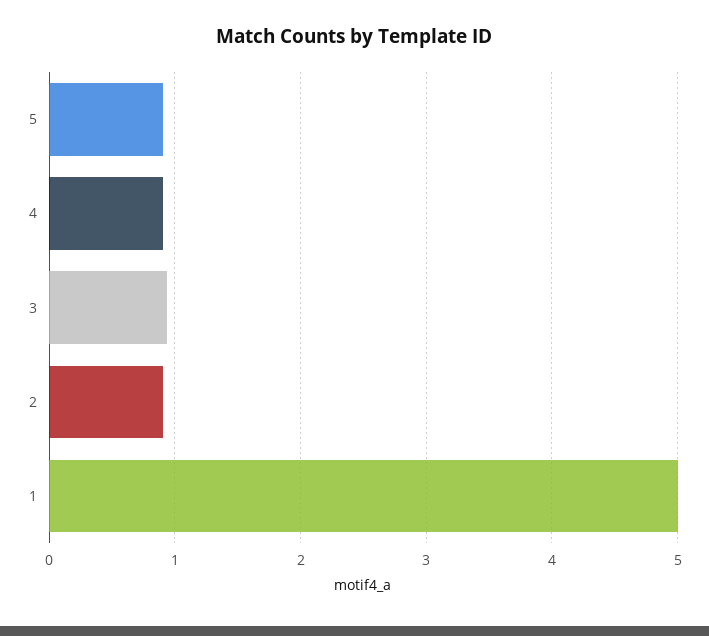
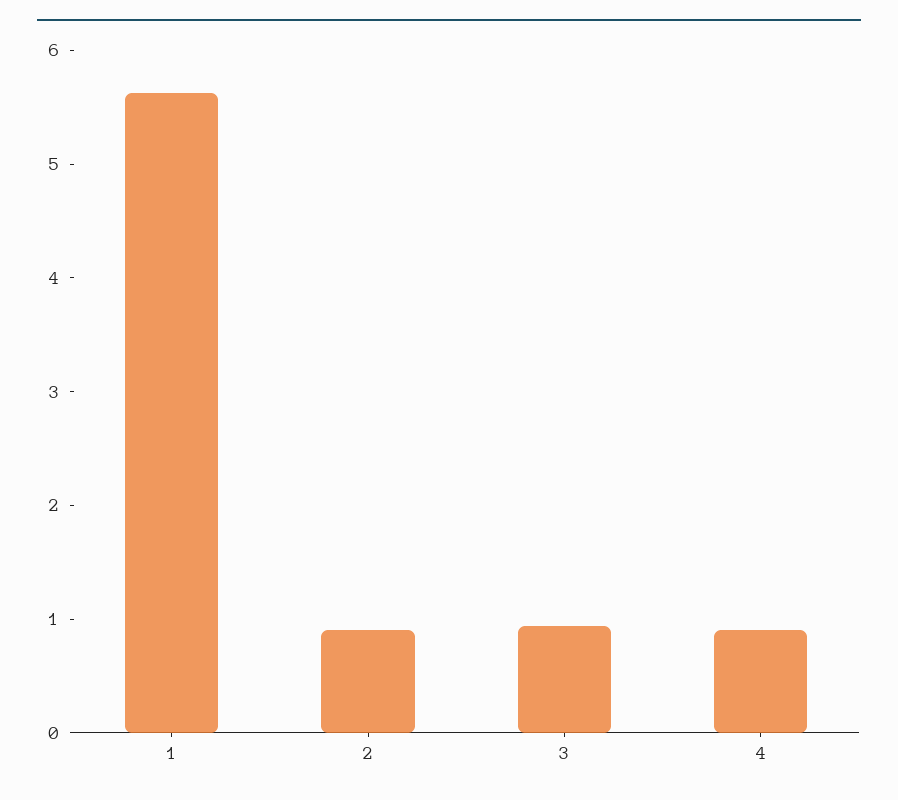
5: 0.9 -> none
1: 5 -> 5.6

